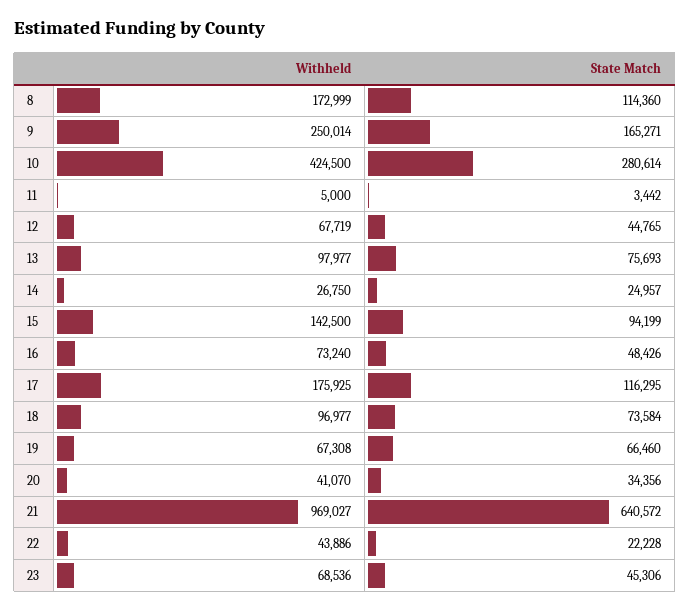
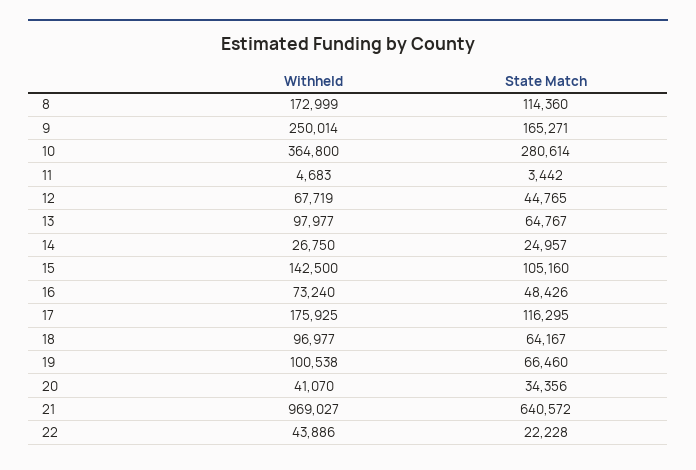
Withheld, 10: 424500 -> 364800
Withheld, 11: 5000 -> 4683
State Match, 13: 75693 -> 64767
State Match, 15: 94199 -> 105160
State Match, 18: 73584 -> 64167
Withheld, 19: 67308 -> 100538
Withheld, 23: 68536 -> none
State Match, 23: 45306 -> none

